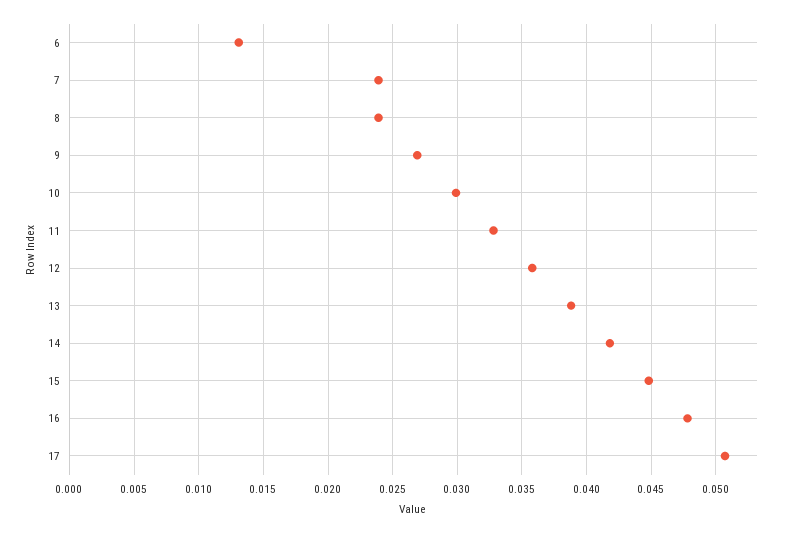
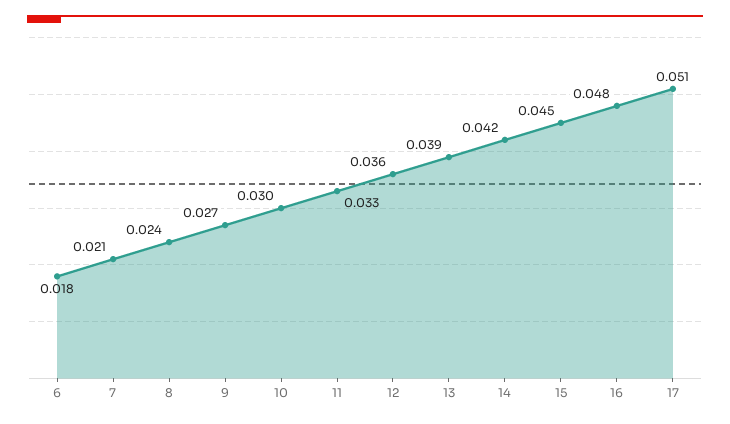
6: 0.013 -> 0.018
7: 0.024 -> 0.021

